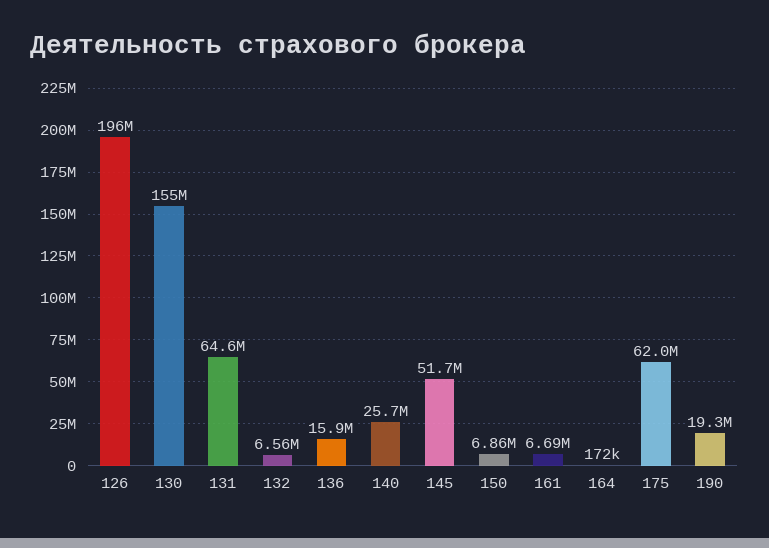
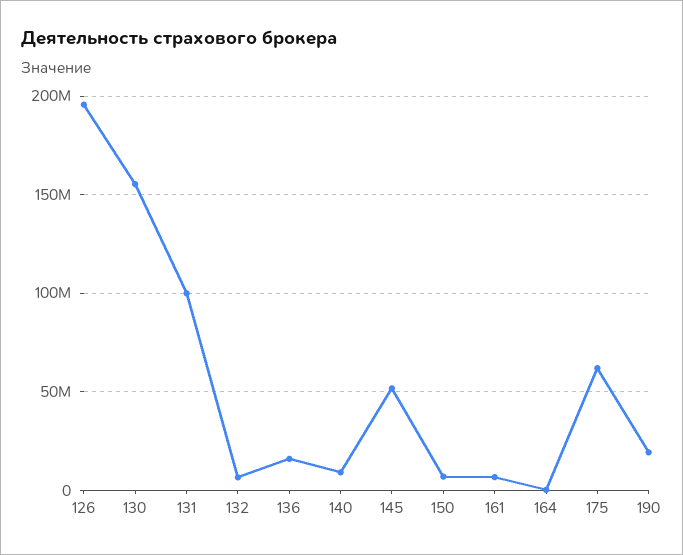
131: 64600000 -> 100000000
140: 25700000 -> 10000000

